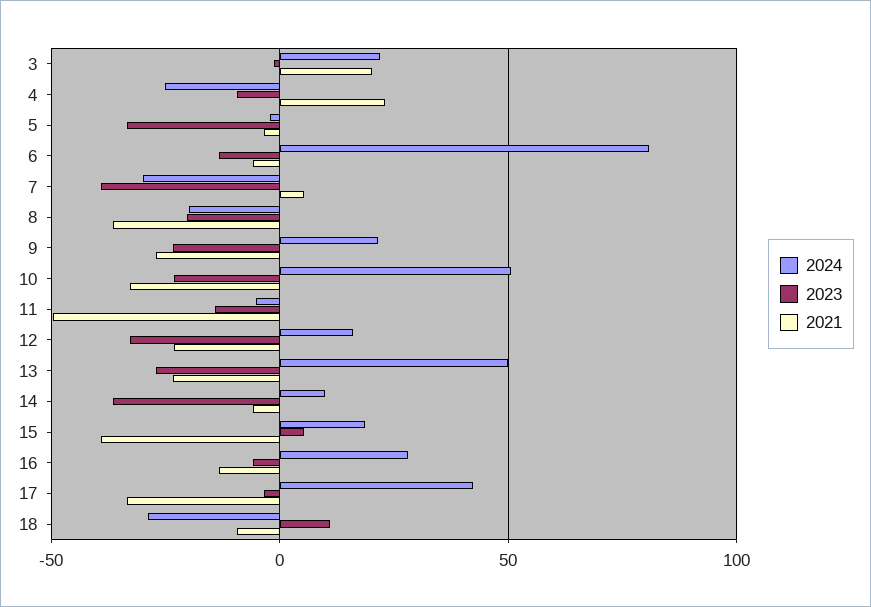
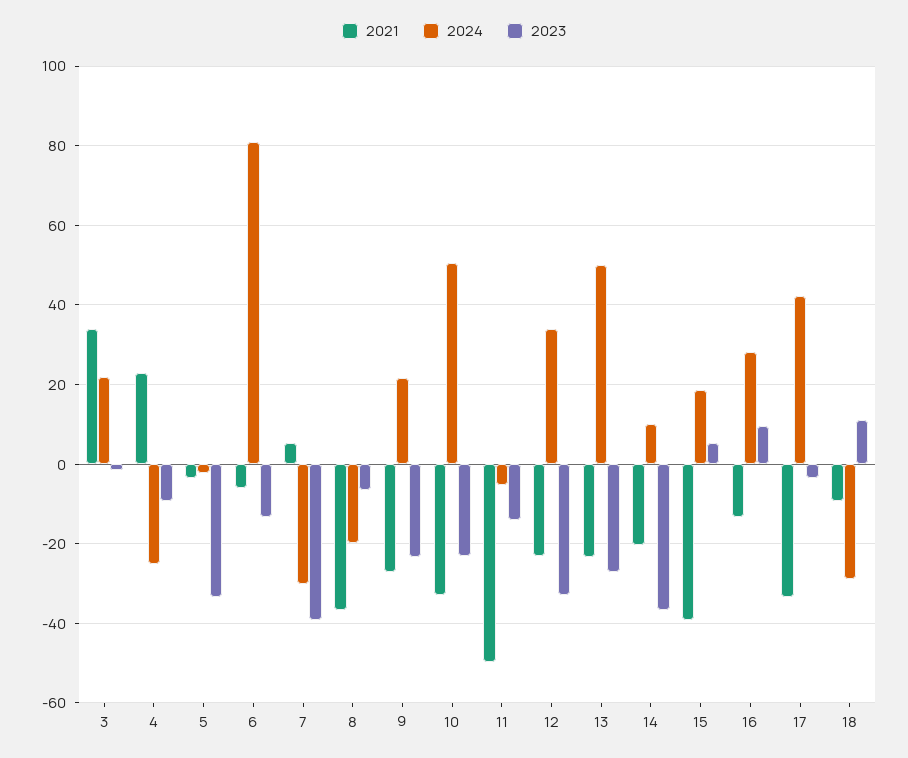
2021, 3: 20 -> 34
2023, 8: -20 -> -6
2024, 12: 15 -> 34
2021, 14: -5 -> -20
2023, 16: -5 -> 10

